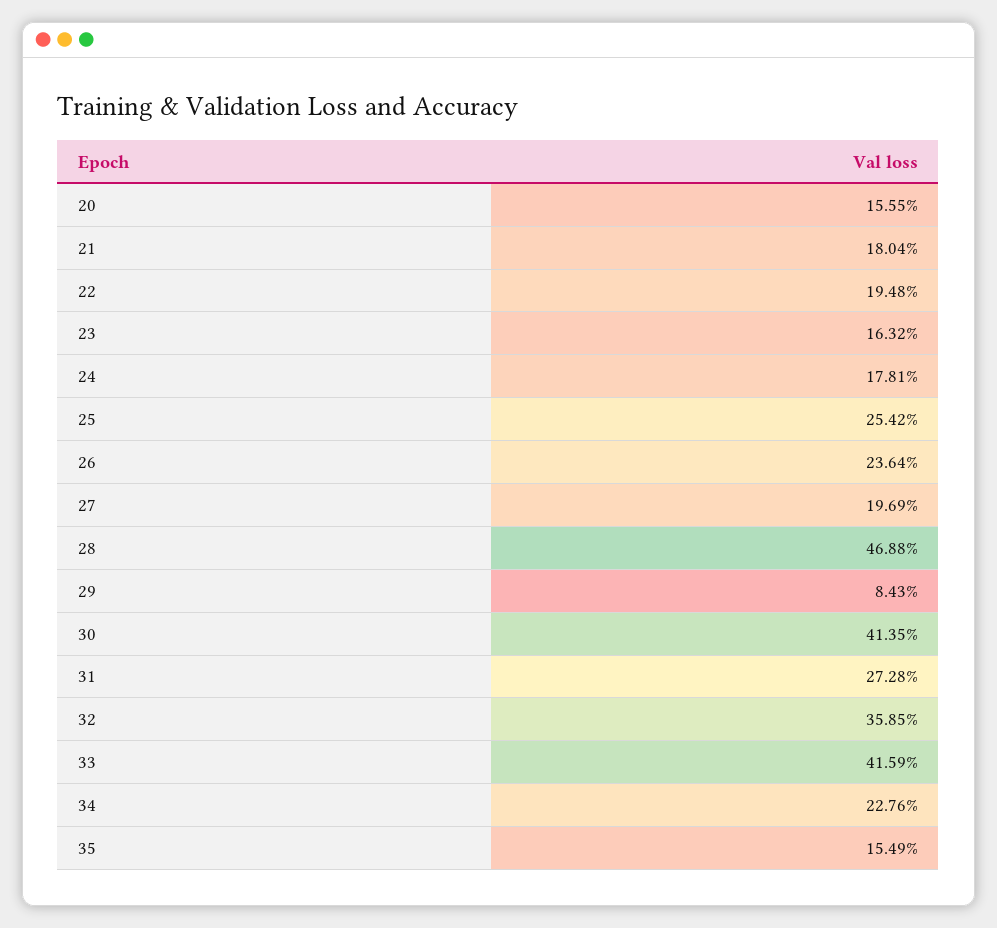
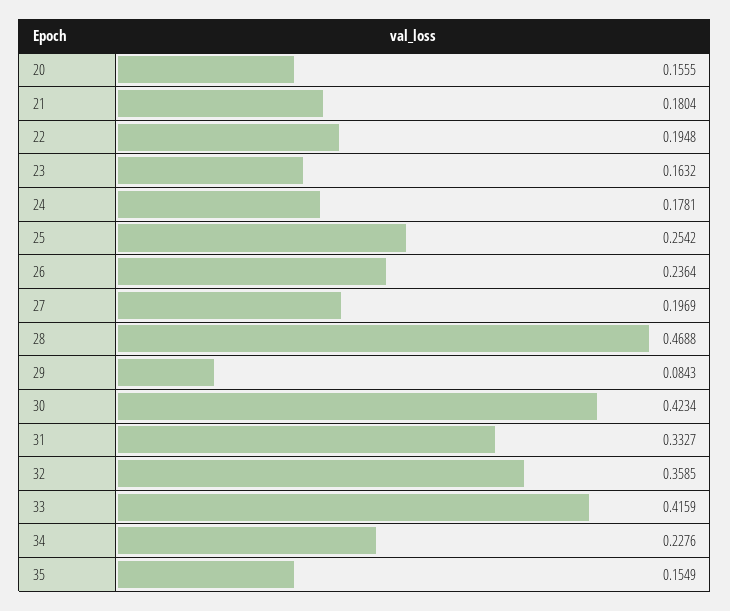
30: 0.4135 -> 0.4234
31: 0.2728 -> 0.3327

